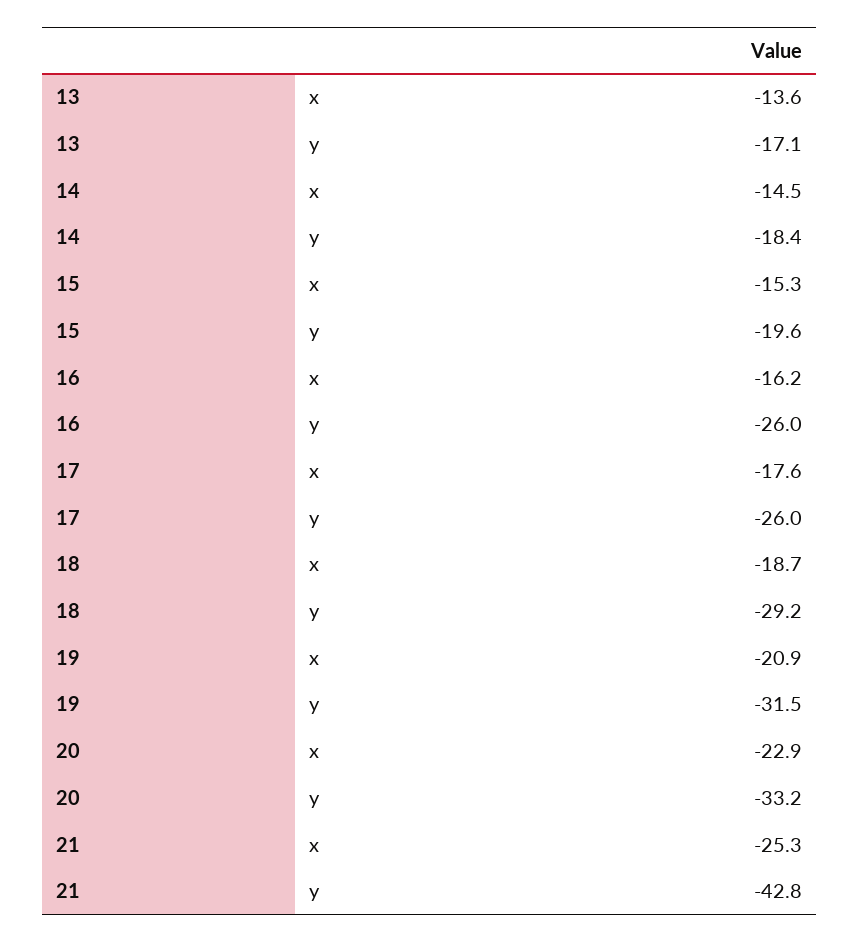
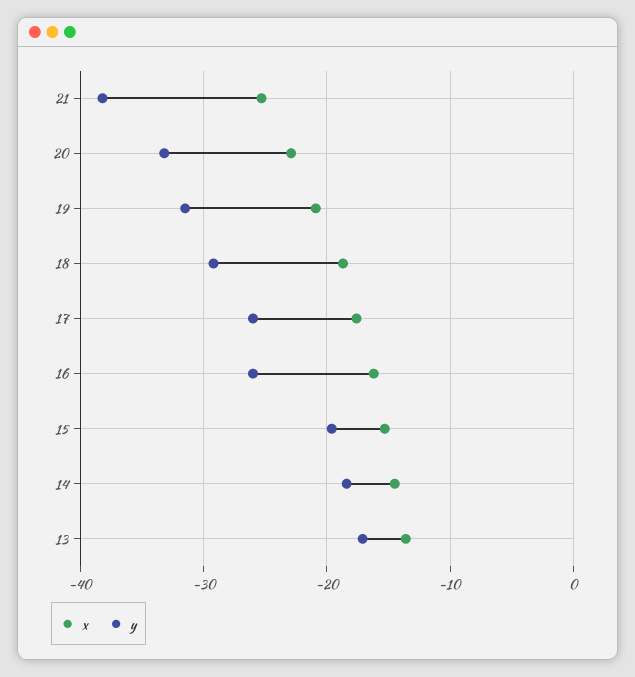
y, 21: -42.8 -> -38

